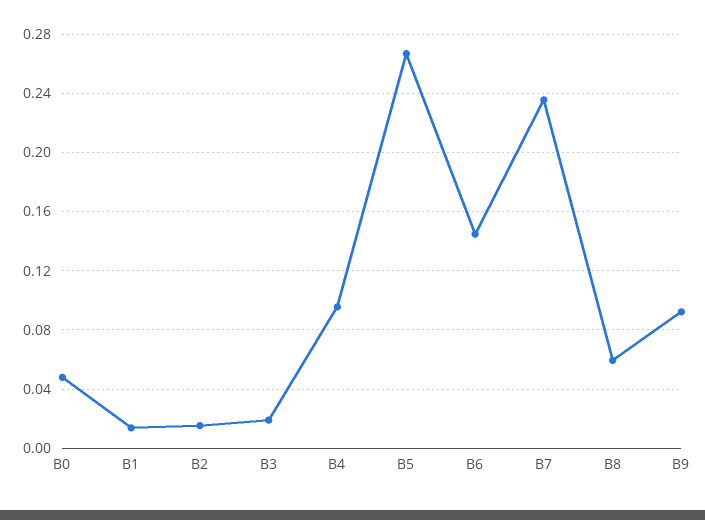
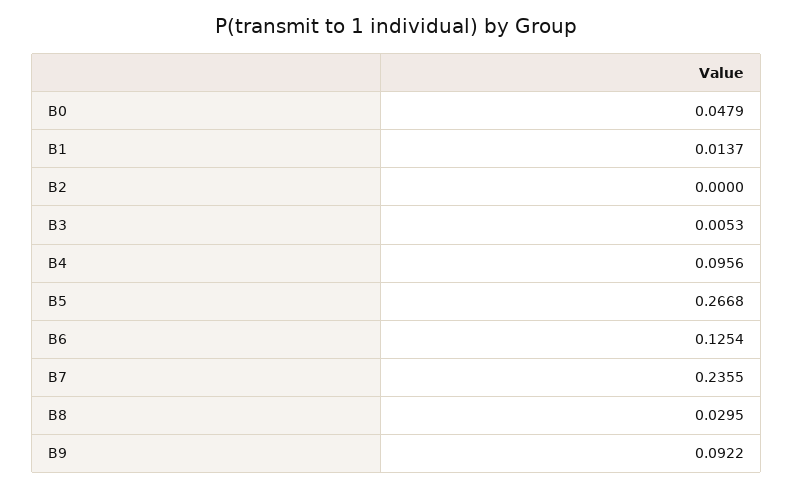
B2: 0.015 -> 0
B3: 0.02 -> 0.0053
B6: 0.145 -> 0.1254
B8: 0.06 -> 0.0295

